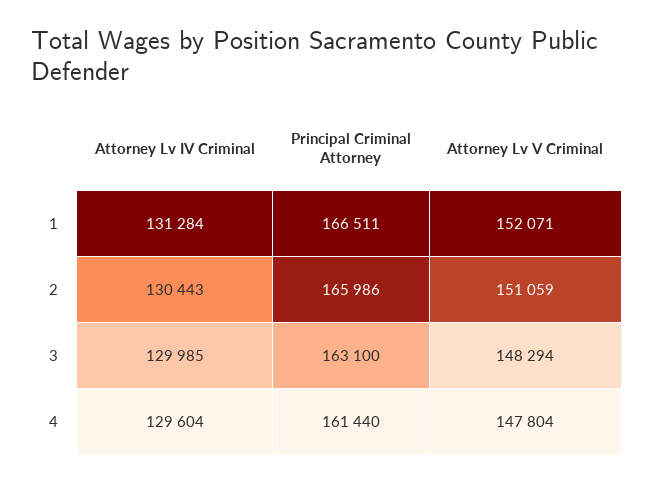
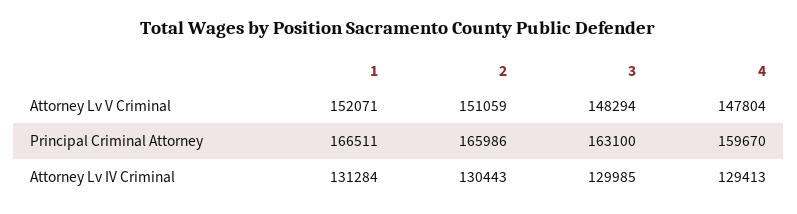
Attorney Lv IV Criminal, 4: 129604 -> 129413
Principal Criminal Attorney, 4: 161440 -> 159670

